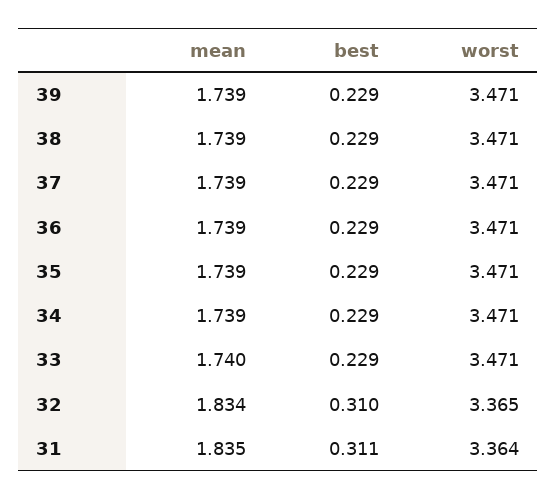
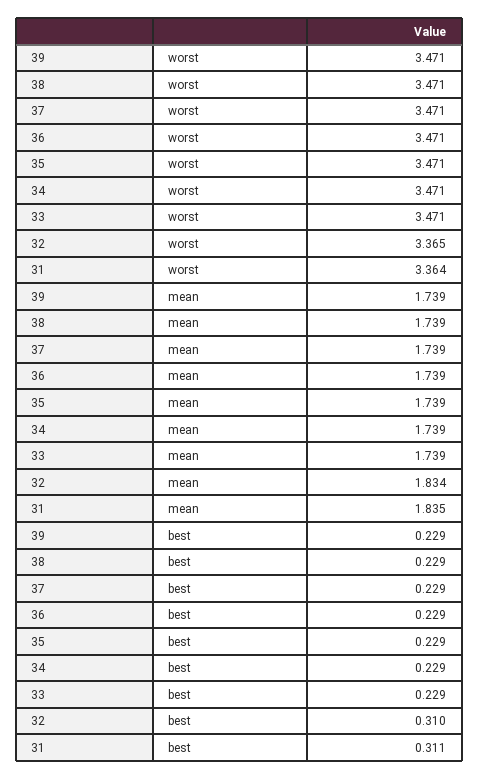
mean, 33: 1.74 -> 1.739

